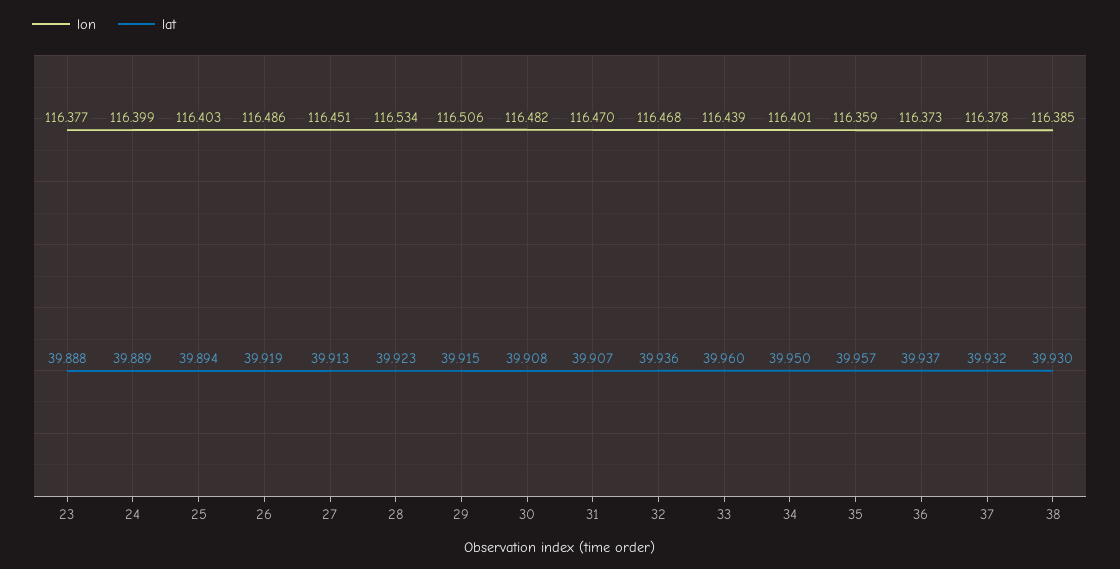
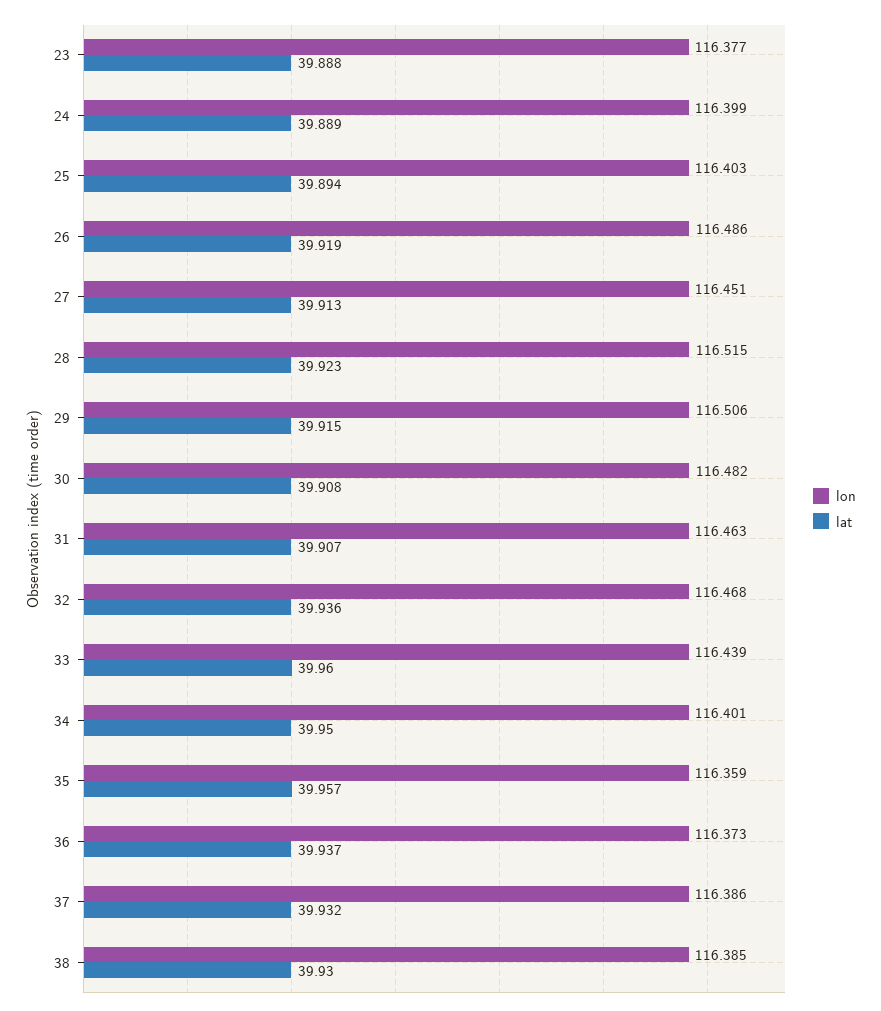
lon, 28: 116.534 -> 116.515
lon, 31: 116.47 -> 116.463
lon, 37: 116.378 -> 116.386

